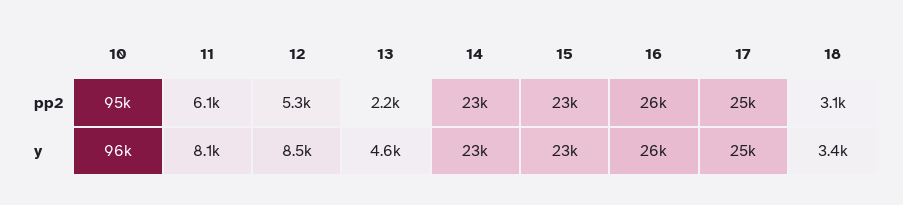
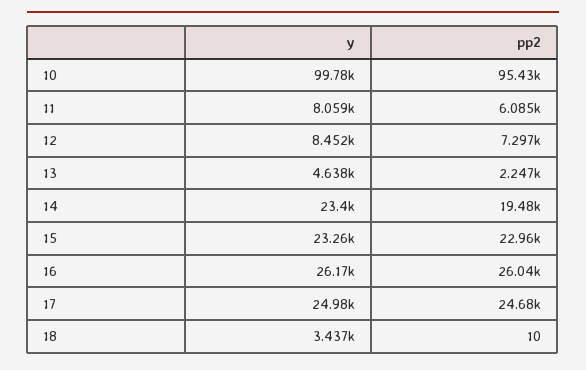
12, pp2: 5300 -> 7297
14, pp2: 23000 -> 19480
18, pp2: 3100 -> 10
10, y: 96000 -> 99780

